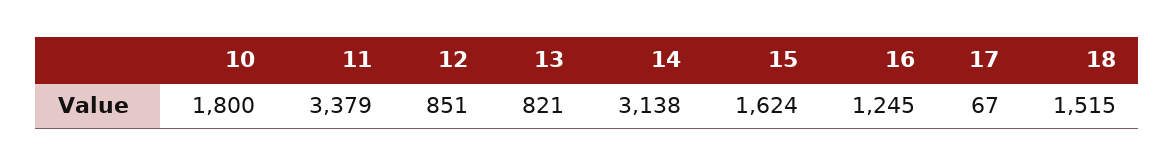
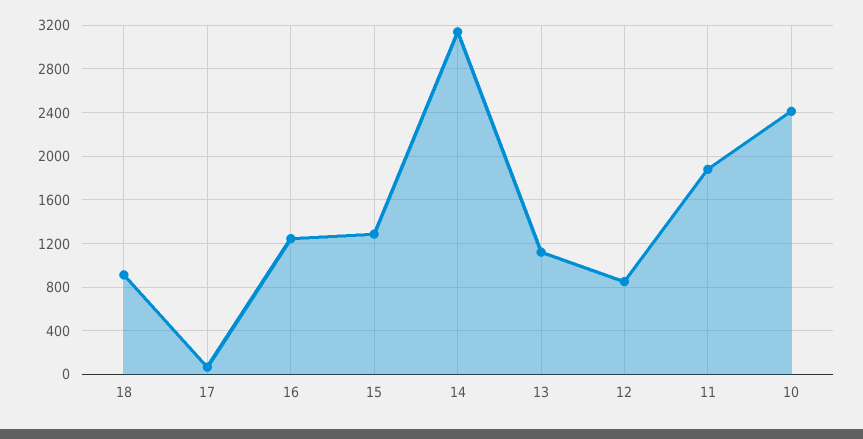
10: 1800 -> 2400
11: 3379 -> 1900
13: 821 -> 1100
15: 1624 -> 1300
18: 1515 -> 900

